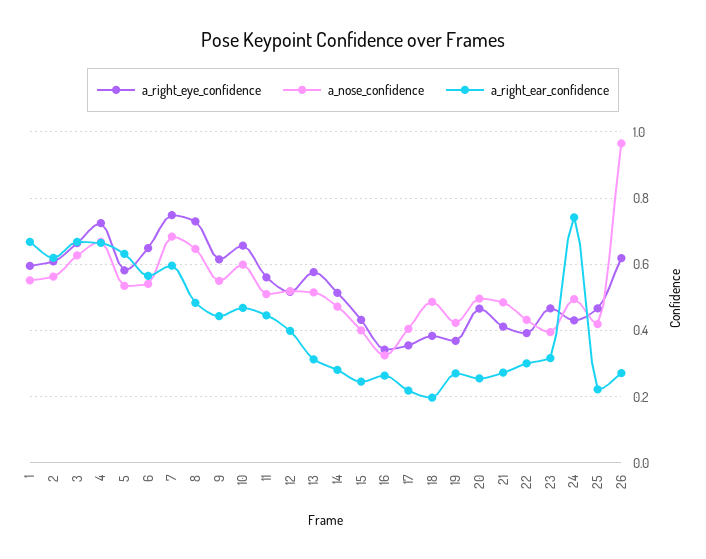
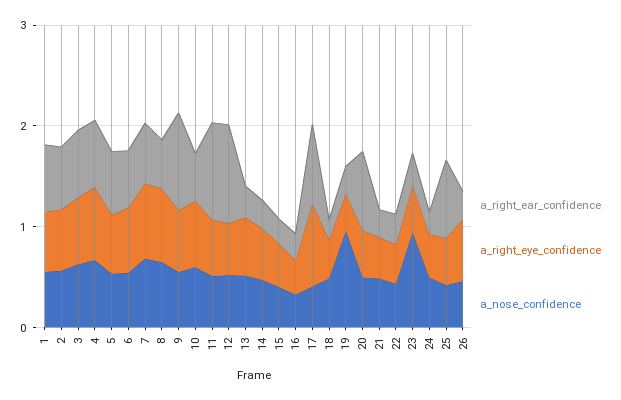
a_right_ear_confidence, 9: 0.44 -> 1
a_right_ear_confidence, 11: 0.44 -> 1
a_right_ear_confidence, 12: 0.4 -> 1
a_right_eye_confidence, 17: 0.36 -> 0.8
a_right_ear_confidence, 17: 0.22 -> 0.8
a_nose_confidence, 19: 0.42 -> 1
a_right_ear_confidence, 20: 0.26 -> 0.8
a_nose_confidence, 23: 0.4 -> 1
a_right_ear_confidence, 24: 0.74 -> 0.2
a_right_ear_confidence, 25: 0.22 -> 0.8
a_nose_confidence, 26: 0.96 -> 0.4

